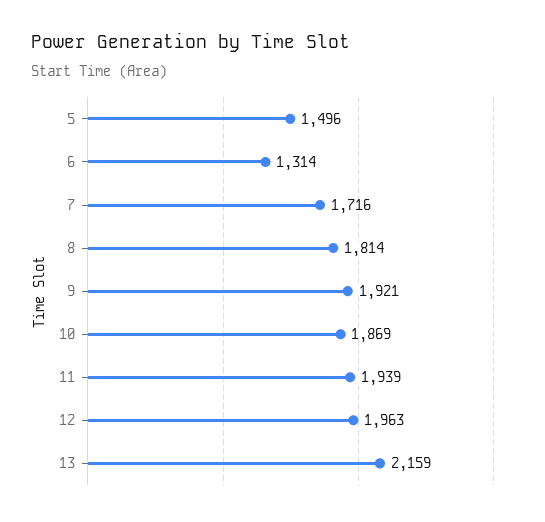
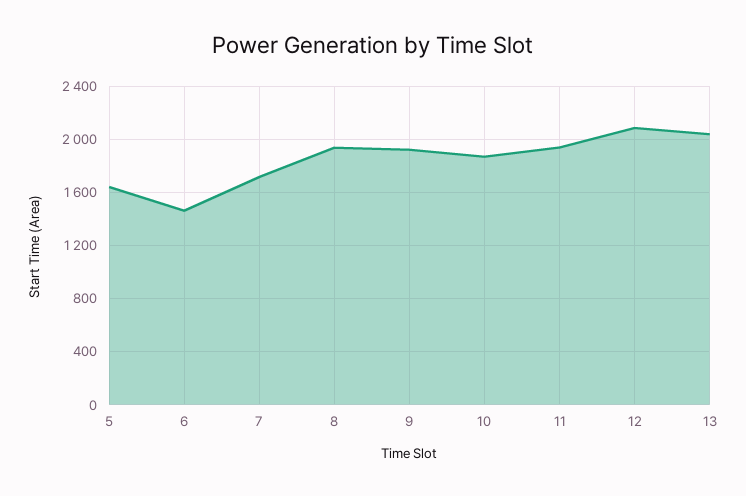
5: 1496 -> 1650
6: 1314 -> 1450
8: 1814 -> 1950
12: 1963 -> 2100
13: 2159 -> 2050

